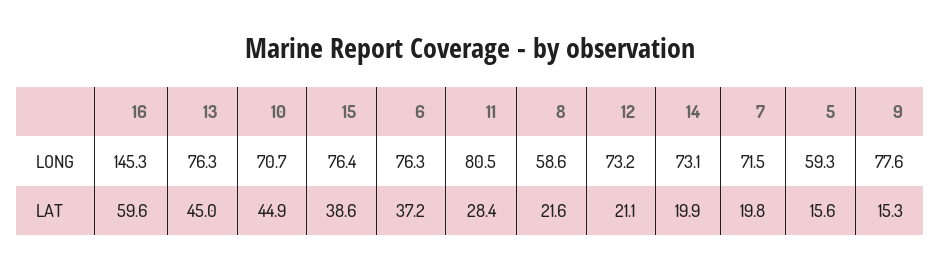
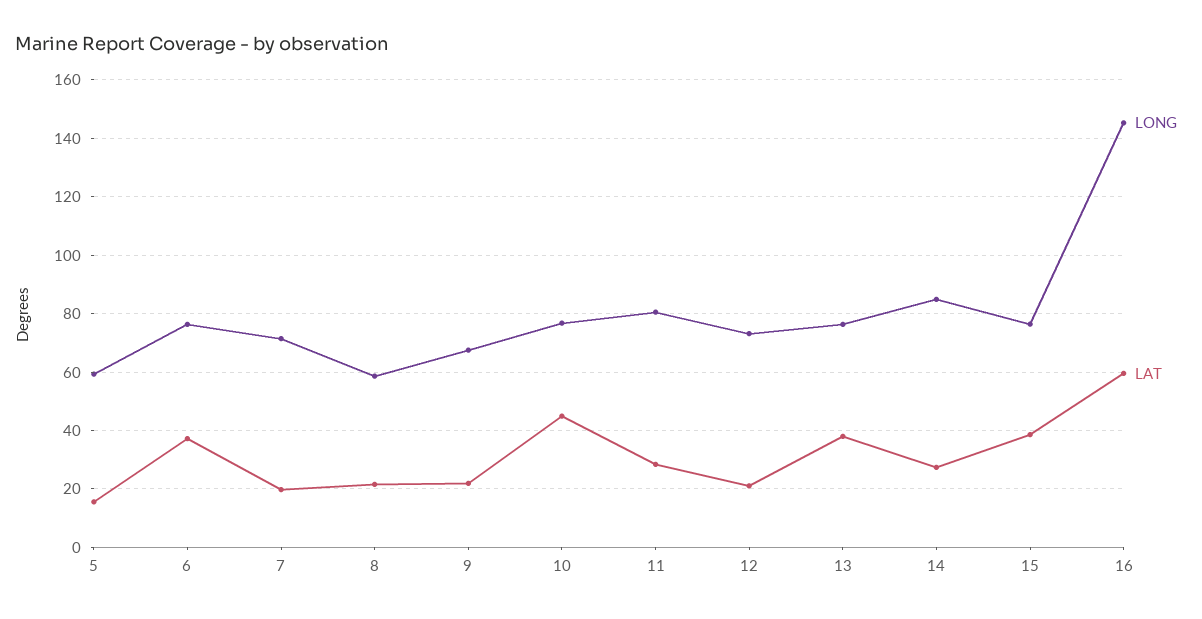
LONG, 10: 70.7 -> 77.5
LONG, 14: 73.1 -> 85
LONG, 9: 77.6 -> 67.5
LAT, 13: 45 -> 37.5
LAT, 14: 19.9 -> 27.5
LAT, 9: 15.3 -> 22.5

